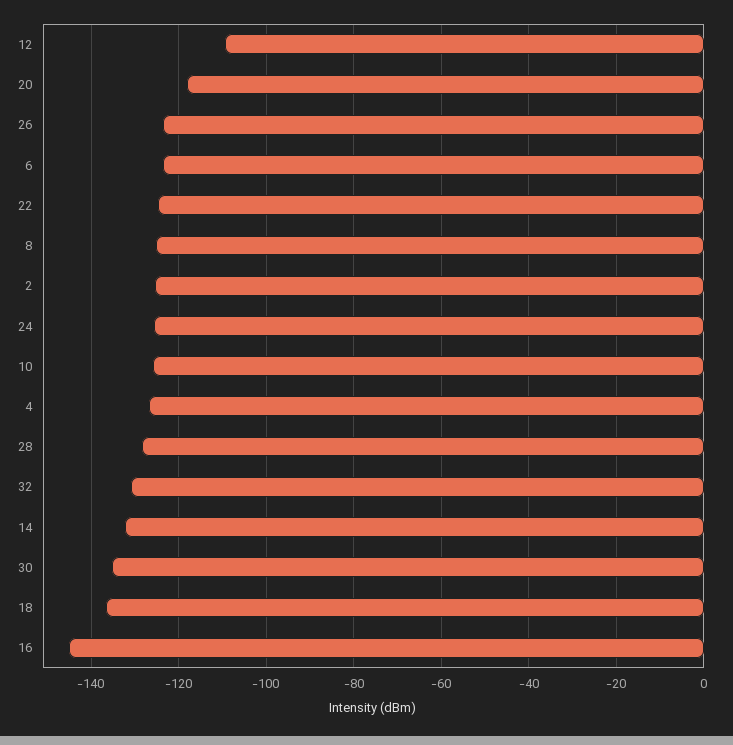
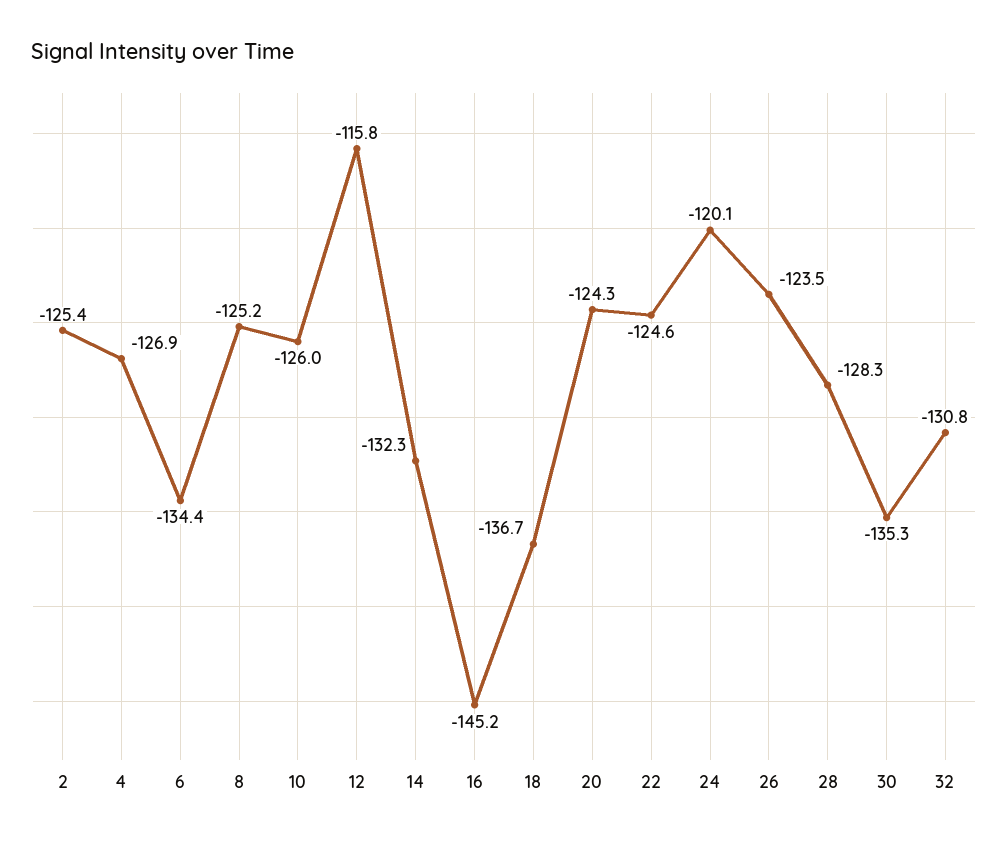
12: -110 -> -115.8
20: -118 -> -124.3
6: -124 -> -134.4
24: -126 -> -120.1

